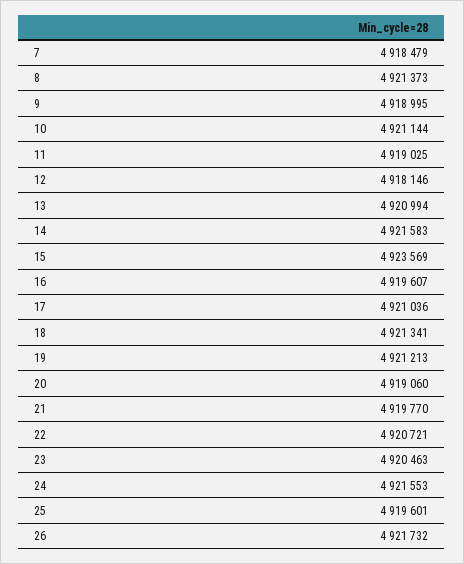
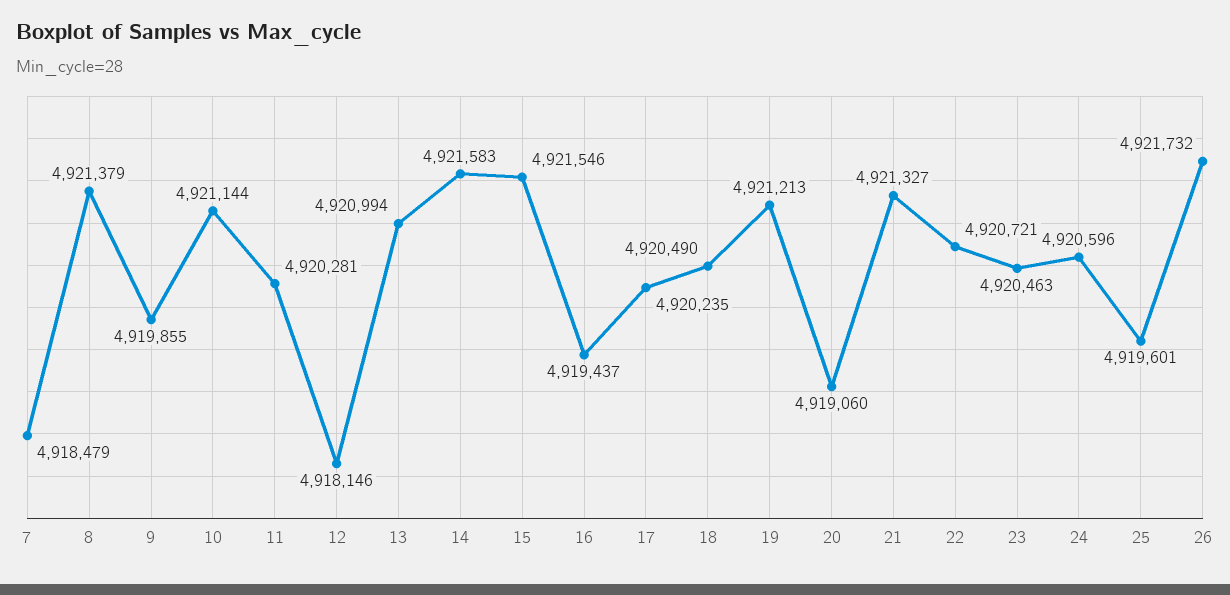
8: 4921373 -> 4921379
9: 4918995 -> 4919855
11: 4919025 -> 4920281
15: 4923569 -> 4921546
16: 4919607 -> 4919437
17: 4921036 -> 4920235
18: 4921341 -> 4920490
21: 4919770 -> 4921327
24: 4921553 -> 4920596

